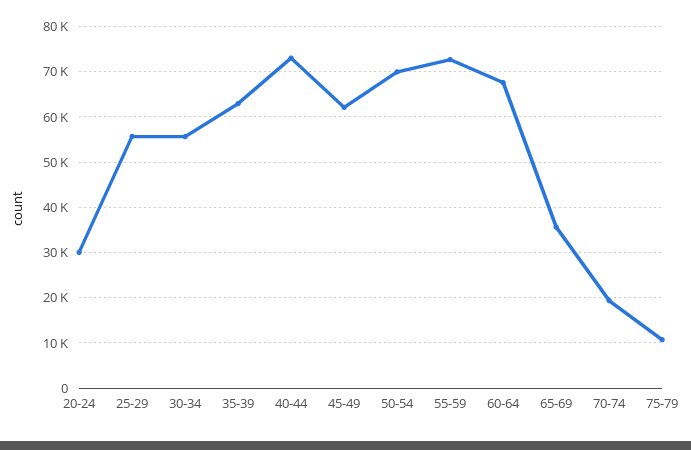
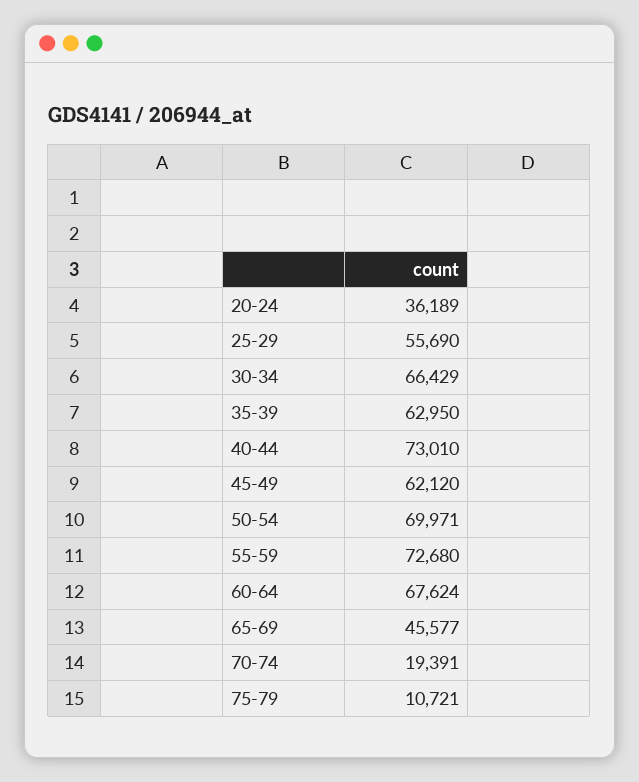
20-24: 30000 -> 36189
30-34: 56000 -> 66429
65-69: 36000 -> 45577

